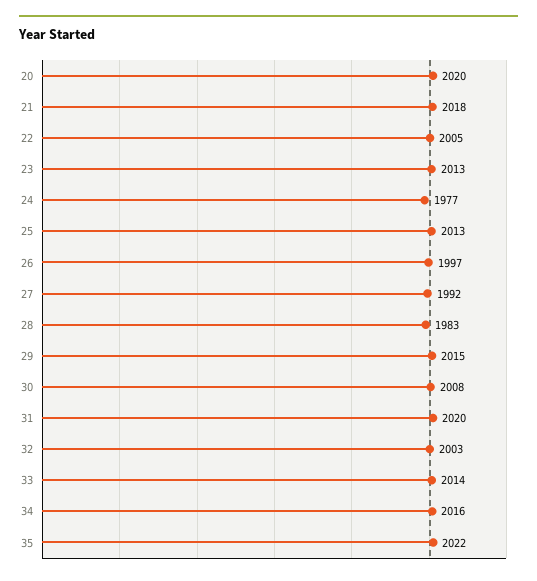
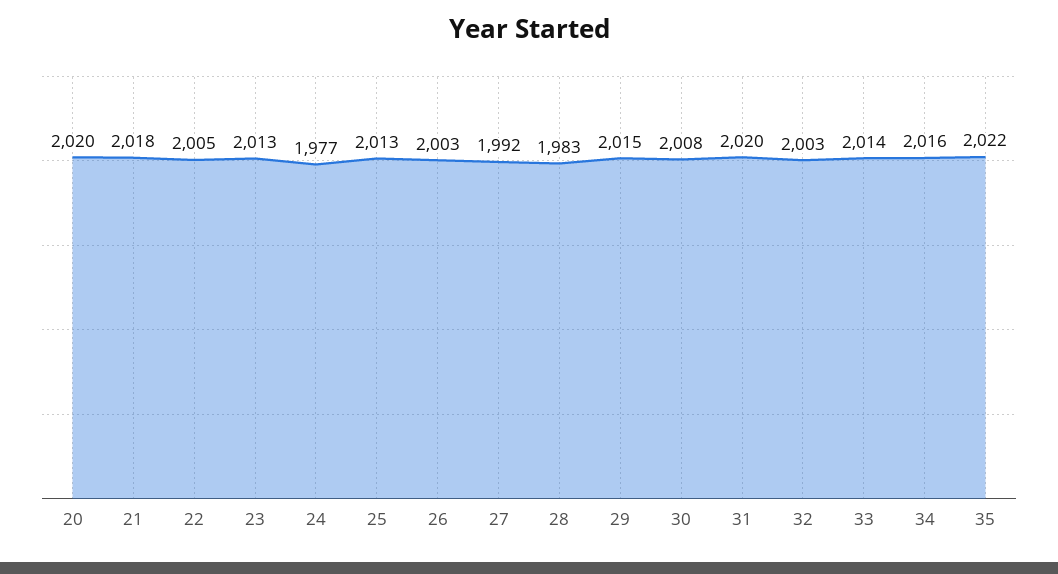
26: 1997 -> 2003

